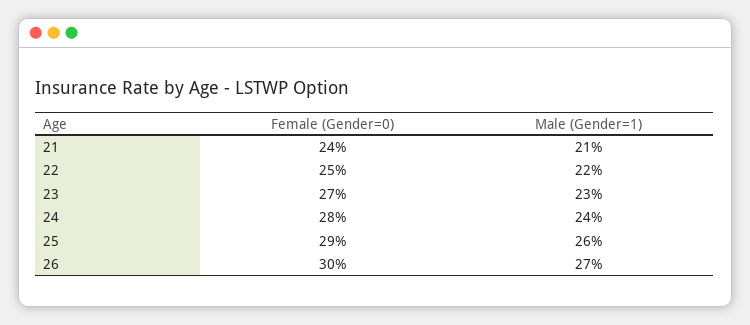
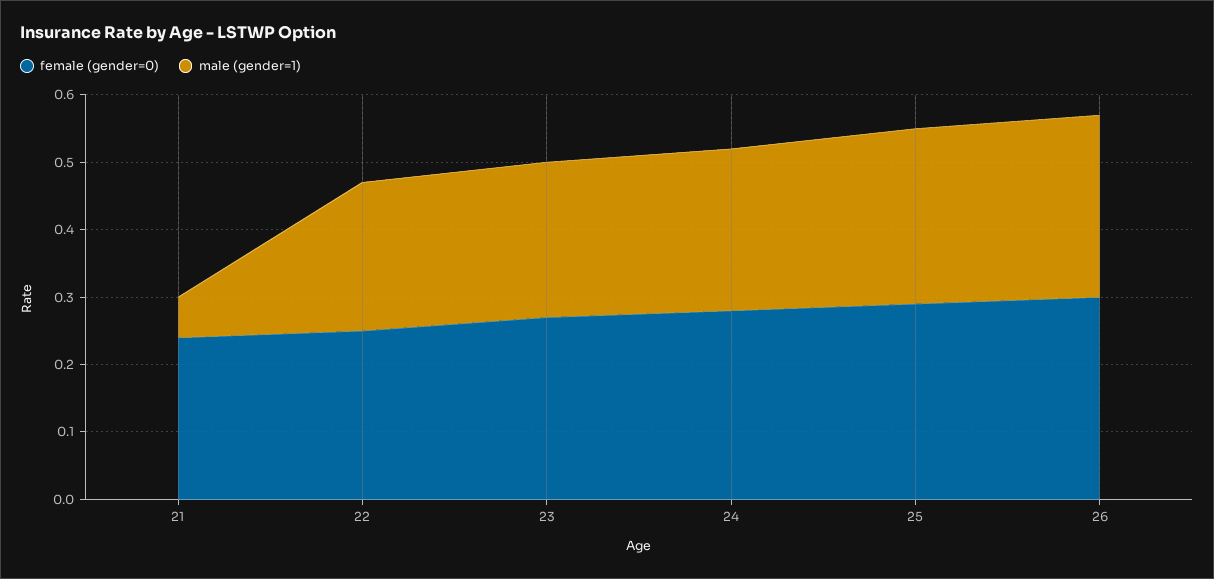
Male (Gender=1), 21: 0.21 -> 0.05

